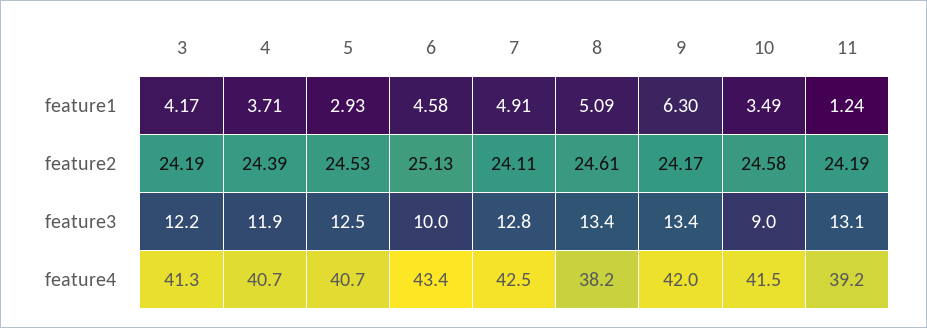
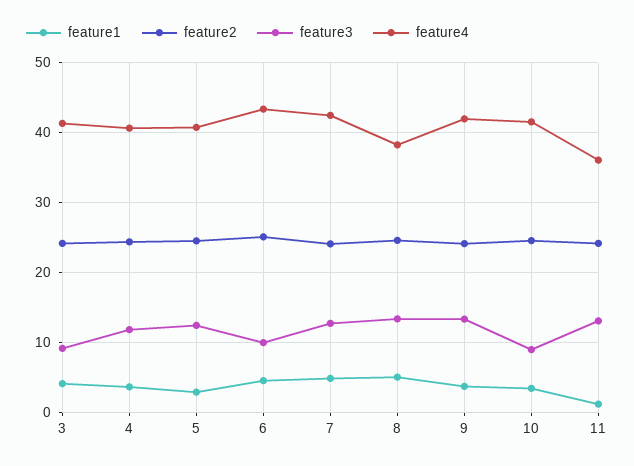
feature1, 9: 6.3 -> 4
feature3, 3: 12.2 -> 9
feature4, 11: 39.2 -> 36

